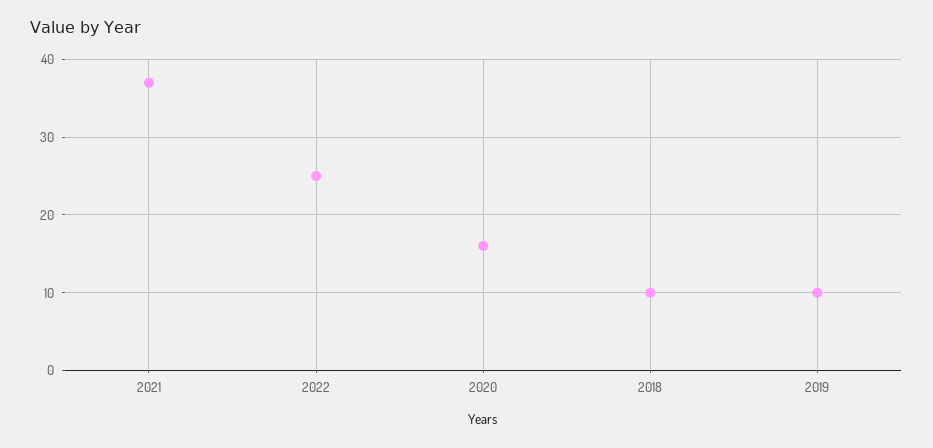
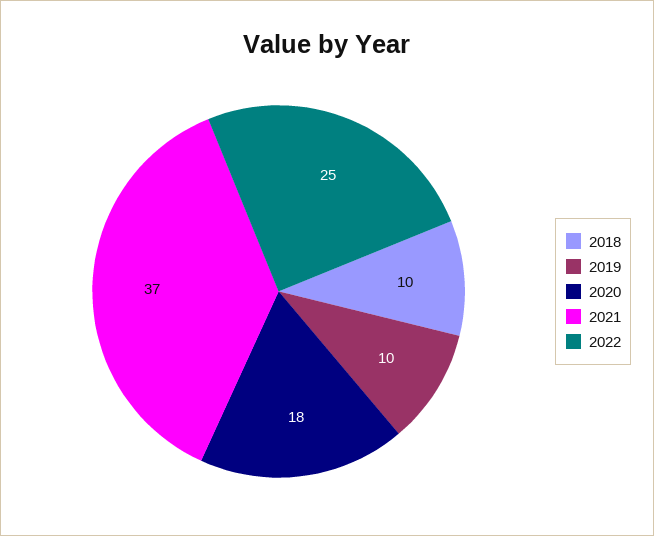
2020: 16 -> 18

